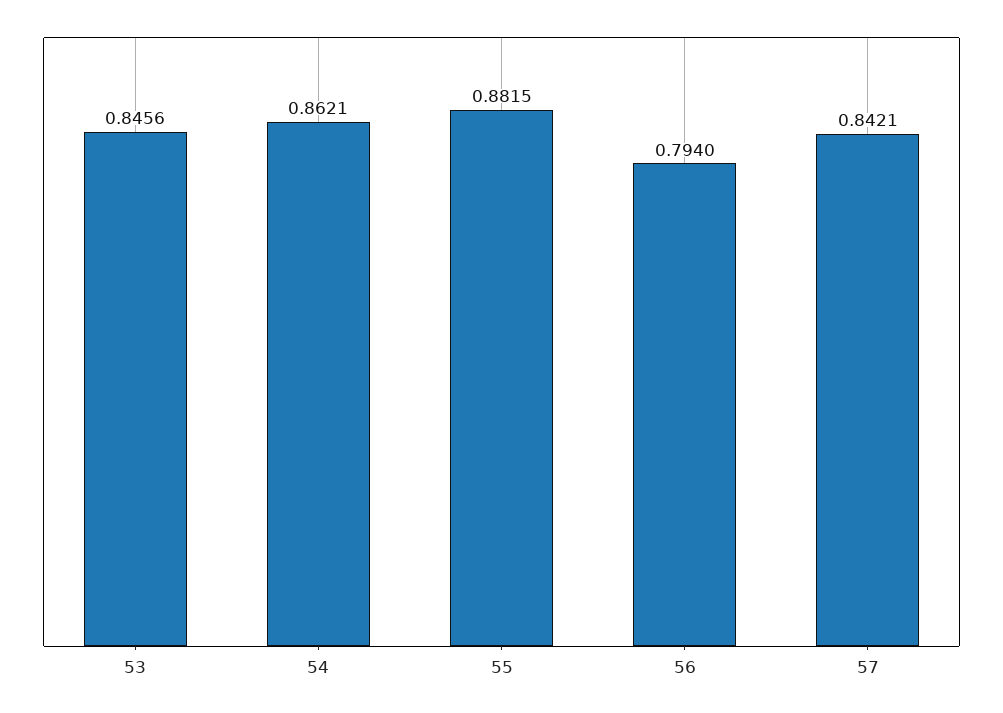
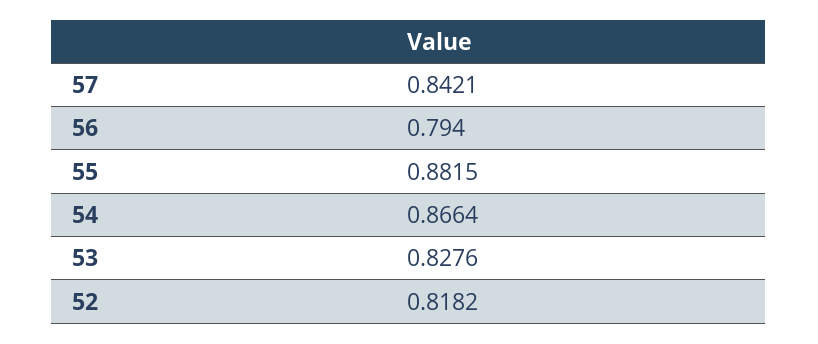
53: 0.8456 -> 0.8276
54: 0.8621 -> 0.8664
52: none -> 0.8182

